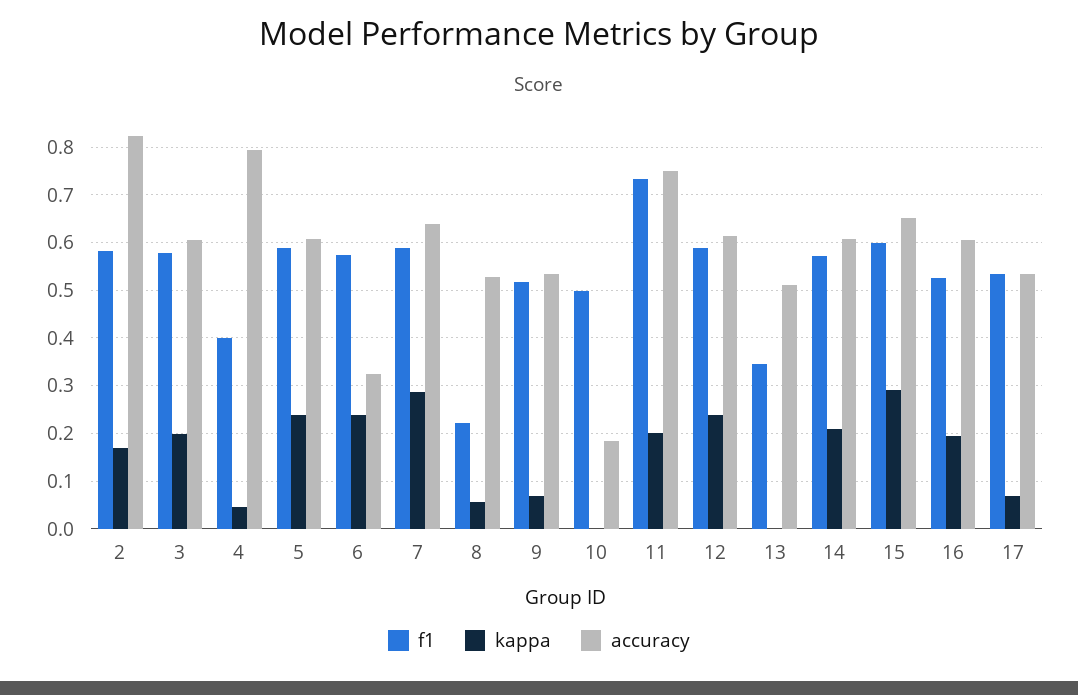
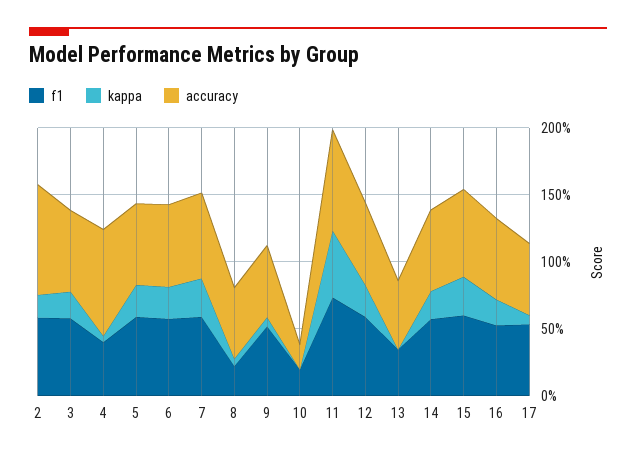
accuracy, 6: 0.32 -> 0.6
f1, 10: 0.5 -> 0.2
kappa, 11: 0.2 -> 0.5

